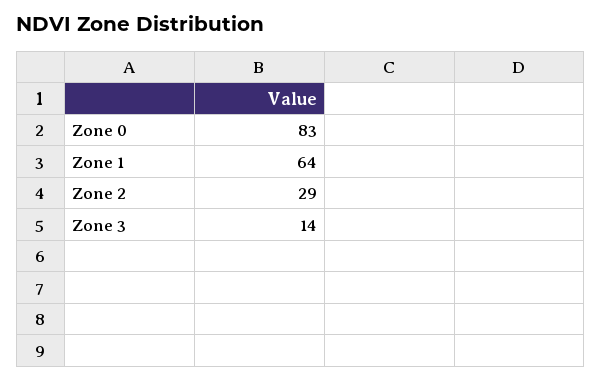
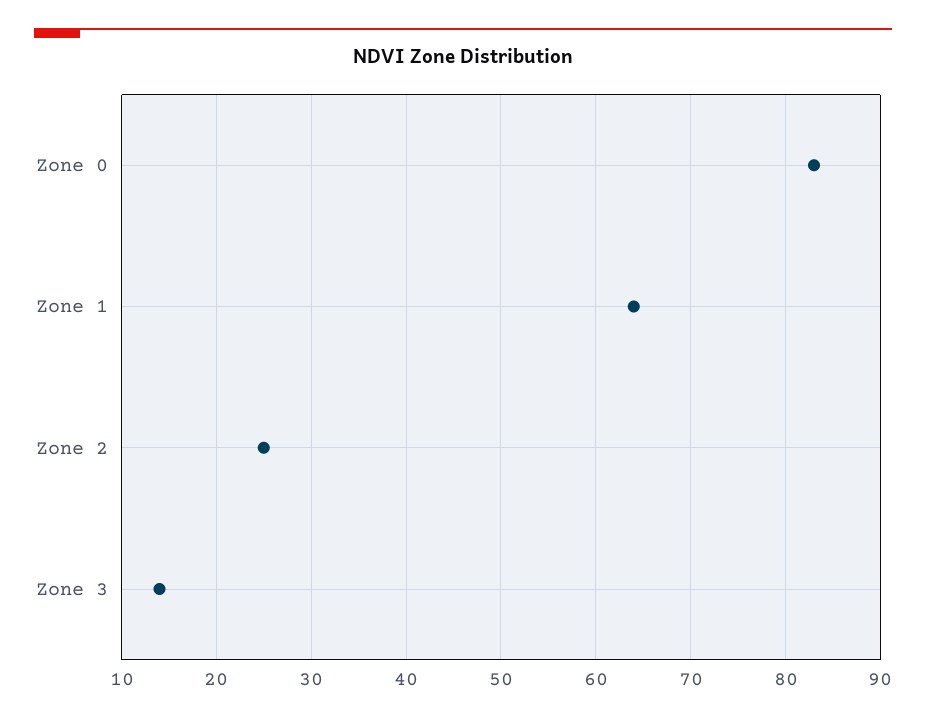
Zone 2: 29 -> 25

